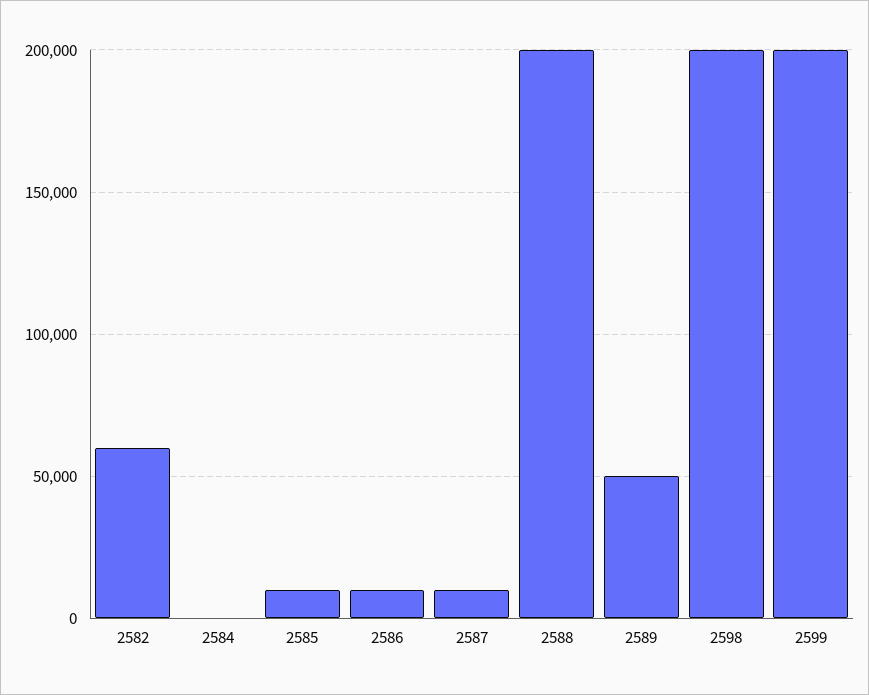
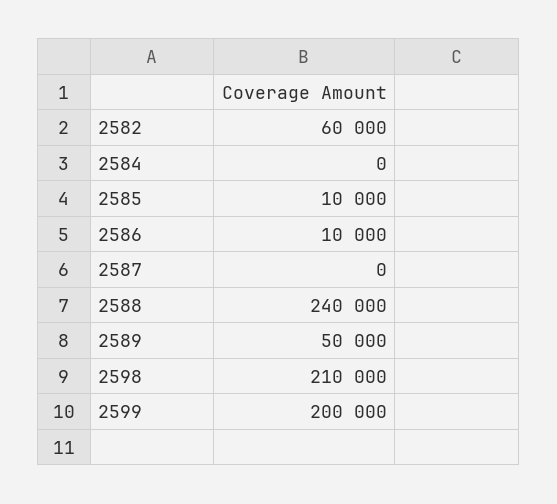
2587: 10000 -> 0
2588: 200000 -> 240000
2598: 200000 -> 210000

